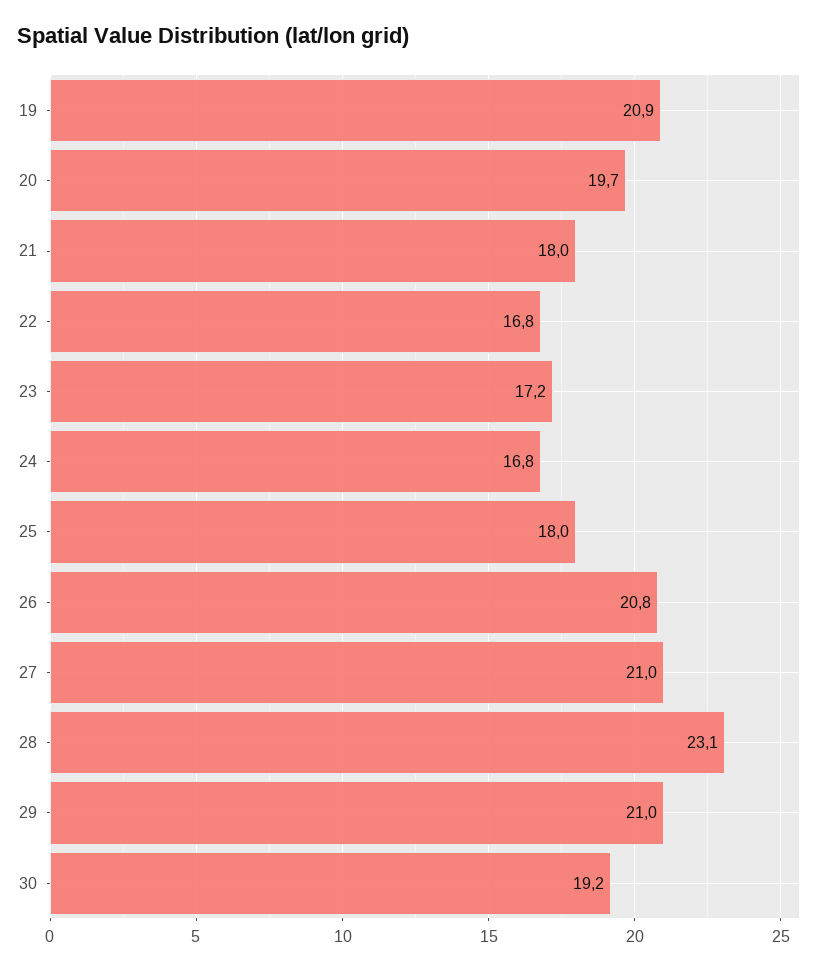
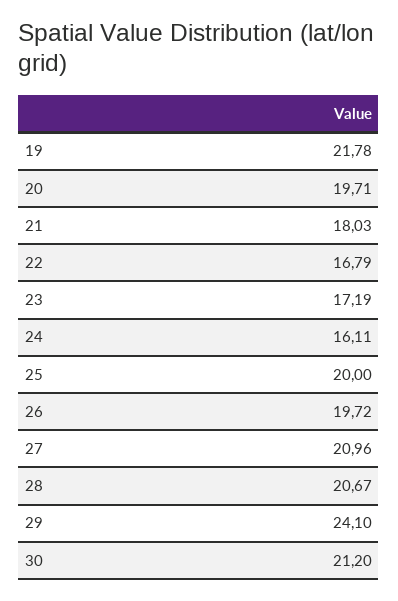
19: 20.9 -> 21.78
24: 16.8 -> 16.11
25: 18 -> 20
26: 20.8 -> 19.72
28: 23.1 -> 20.67
29: 21 -> 24.1
30: 19.2 -> 21.2

